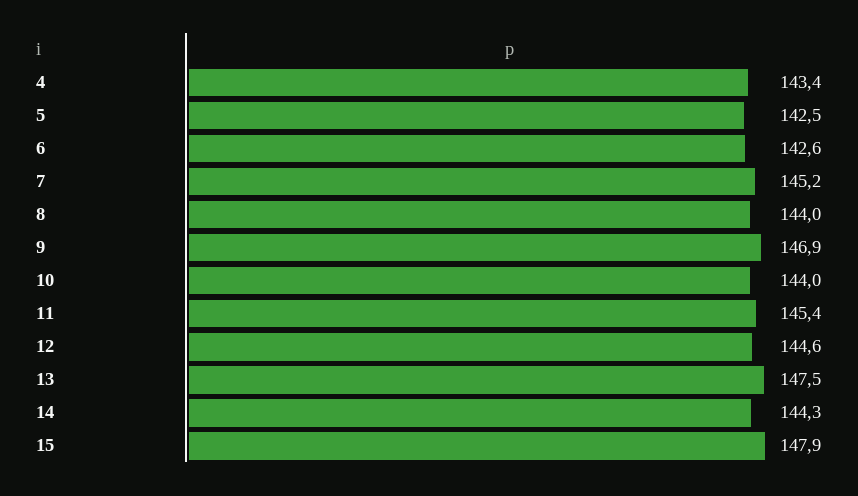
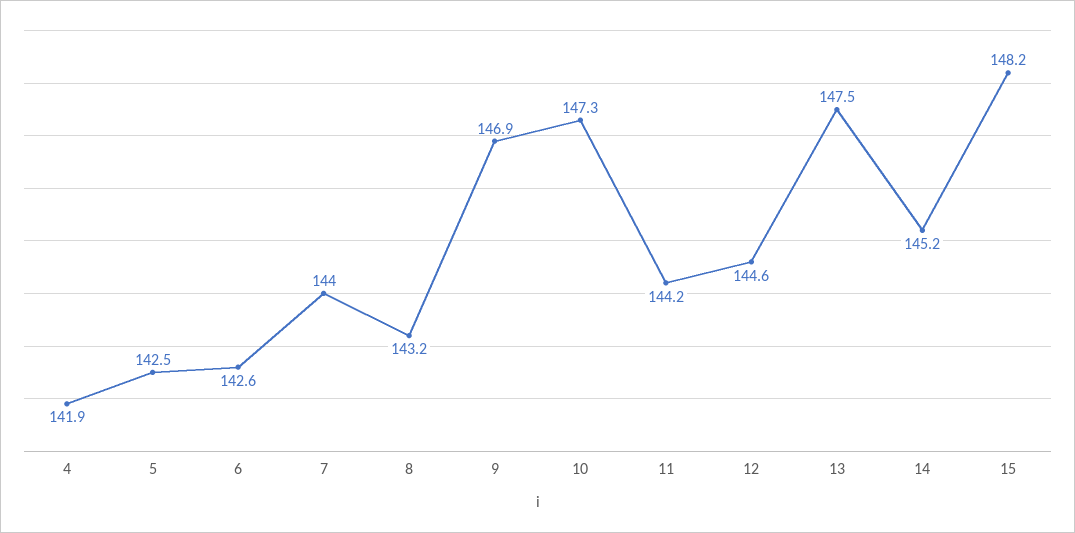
4: 143.4 -> 141.9
7: 145.2 -> 144
8: 144 -> 143.2
10: 144 -> 147.3
11: 145.4 -> 144.2
14: 144.3 -> 145.2
15: 147.9 -> 148.2

